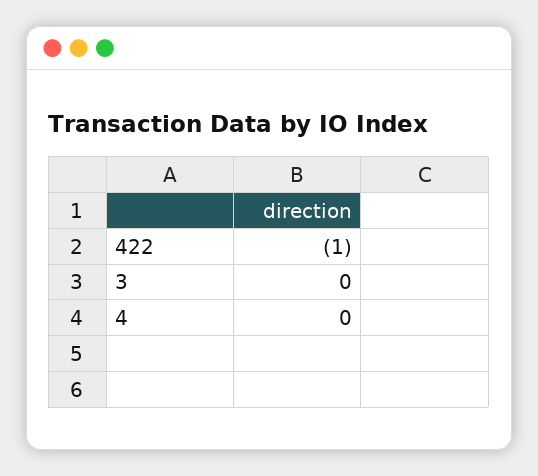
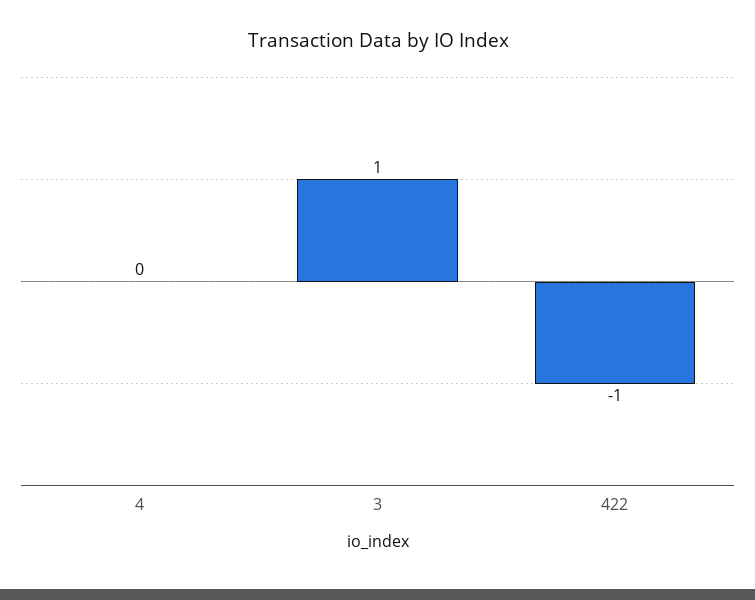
3: 0 -> 1

